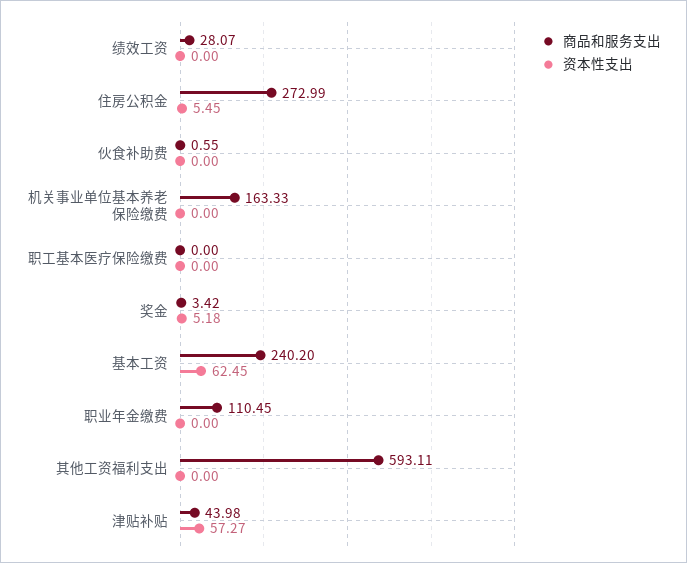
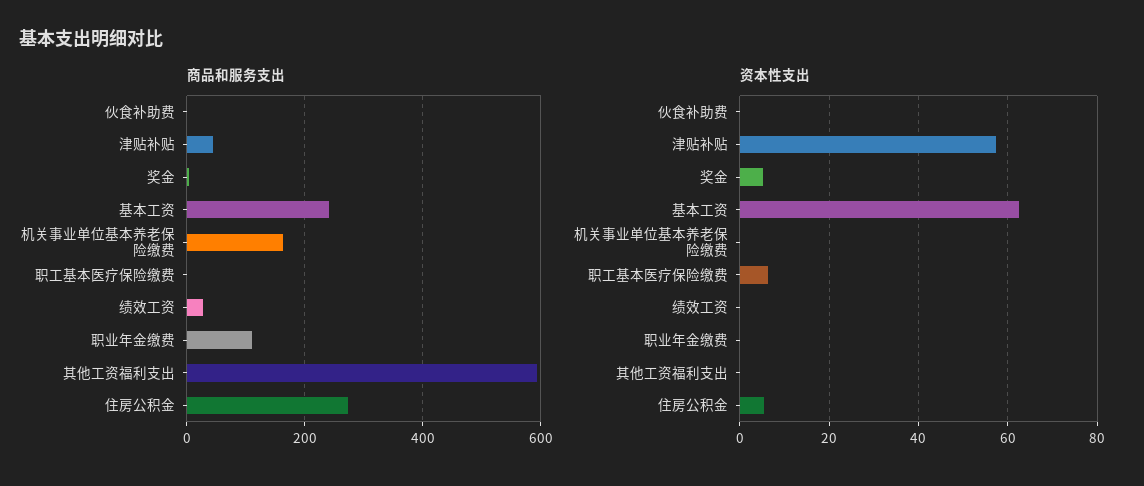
资本性支出, 职工基本医疗保险缴费: 0 -> 6

